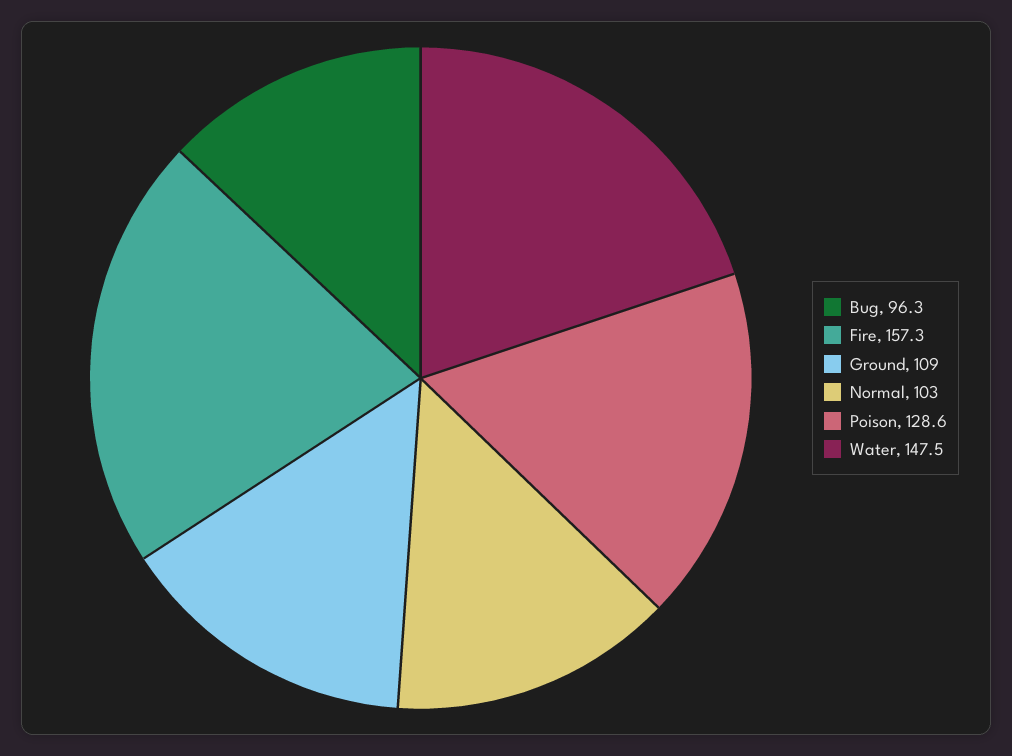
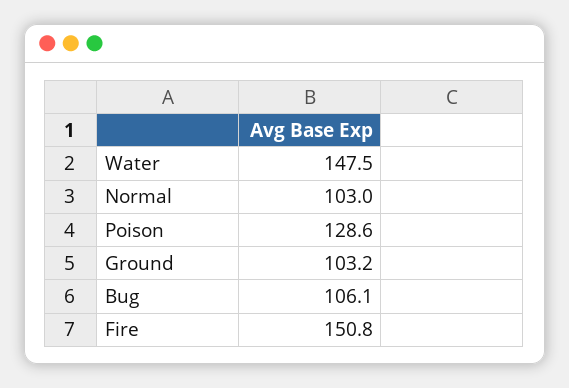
Bug: 96.3 -> 106.1
Fire: 157.3 -> 150.8
Ground: 109 -> 103.2

